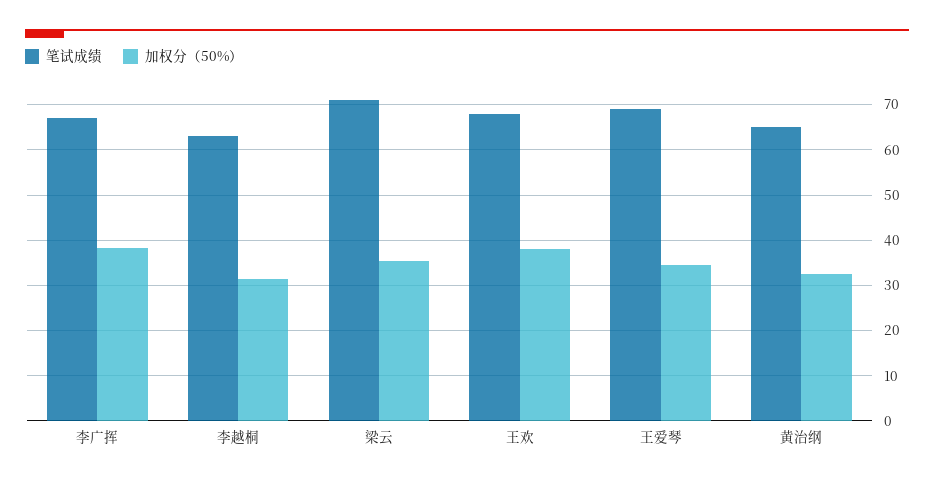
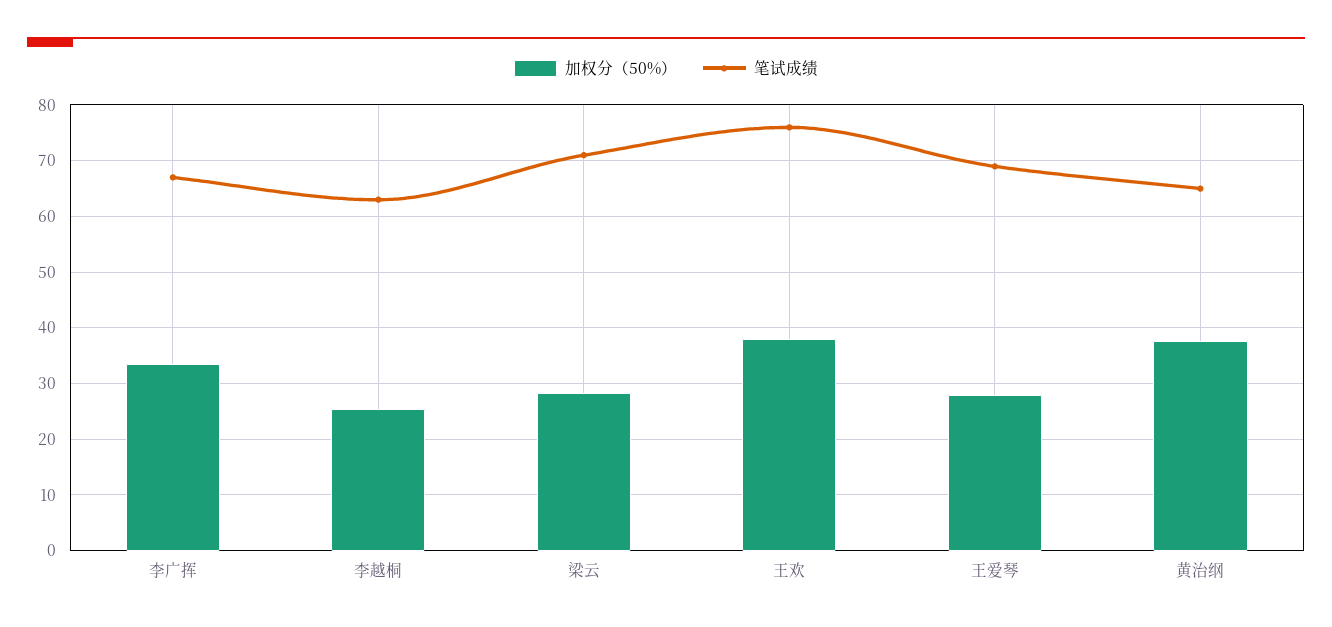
加权分（50%）, 李广挥: 38 -> 34
加权分（50%）, 李越桐: 32 -> 26
加权分（50%）, 梁云: 36 -> 28
笔试成绩, 王欢: 68 -> 76
加权分（50%）, 王爱琴: 34 -> 28
加权分（50%）, 黄治纲: 32 -> 38

